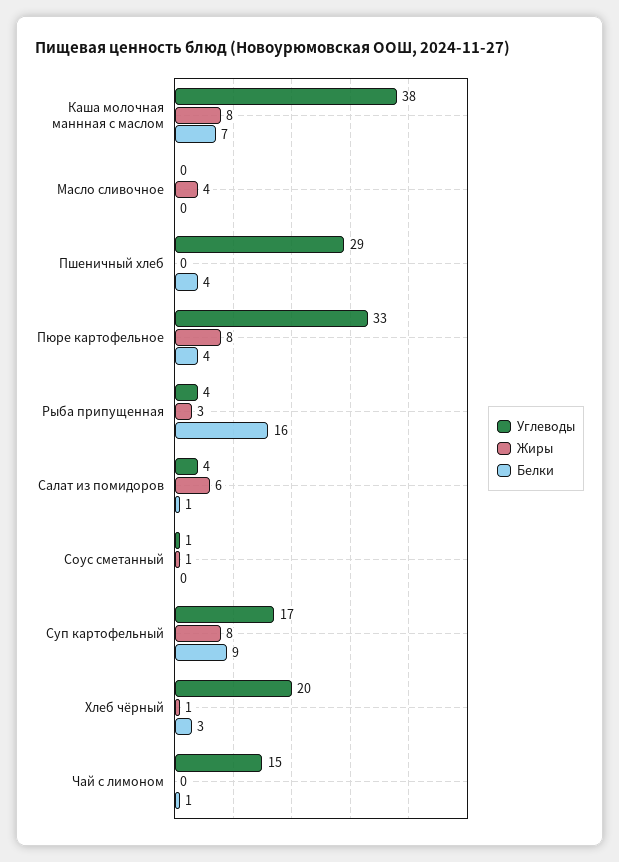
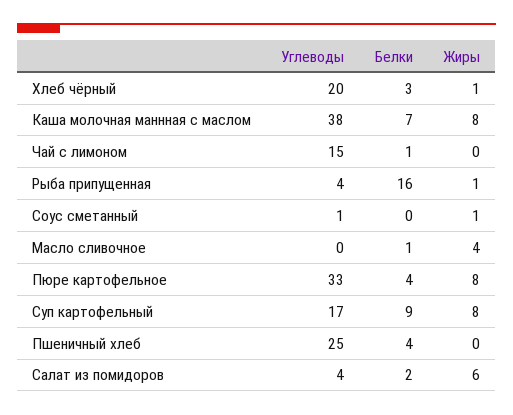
Белки, Масло сливочное: 0 -> 1
Углеводы, Пшеничный хлеб: 29 -> 25
Жиры, Рыба припущенная: 3 -> 1
Белки, Салат из помидоров: 1 -> 2

